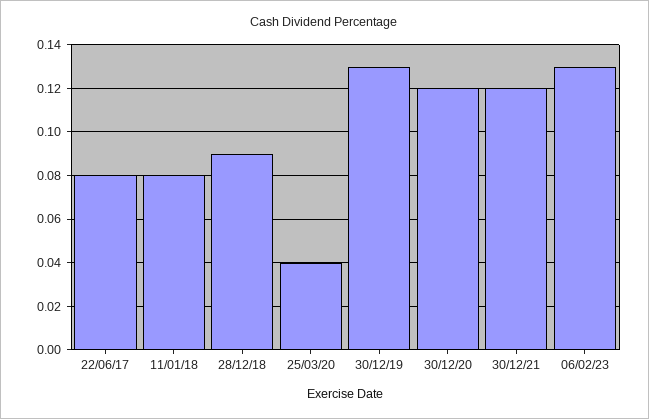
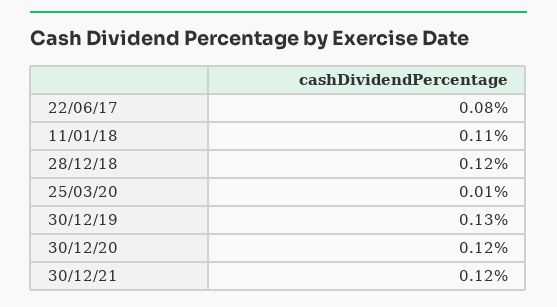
11/01/18: 0.08 -> 0.11
28/12/18: 0.09 -> 0.12
25/03/20: 0.04 -> 0.01
06/02/23: 0.13 -> none

